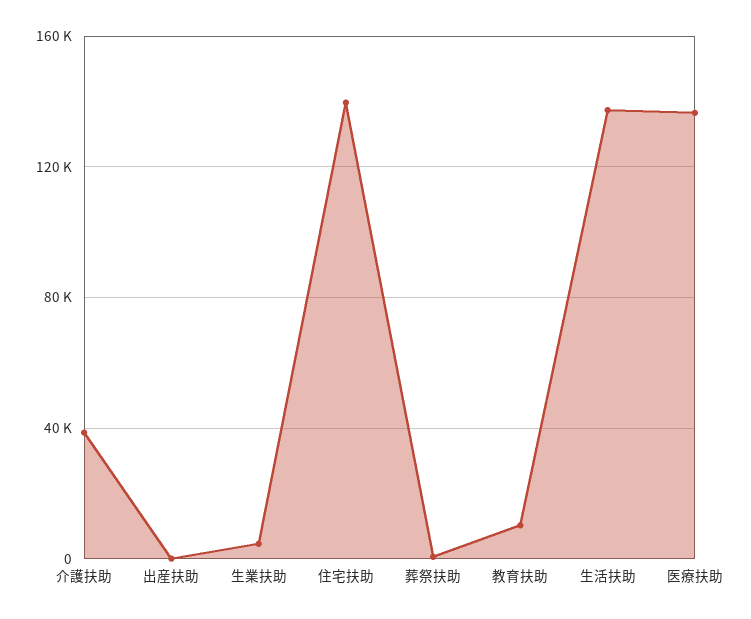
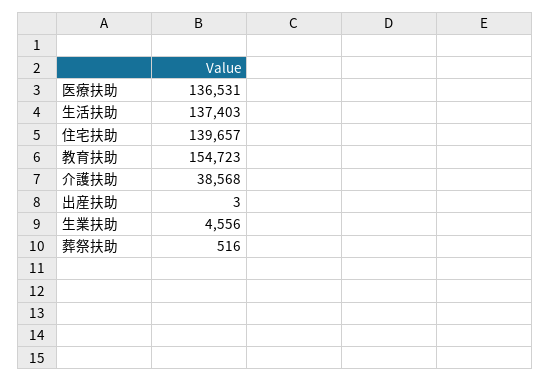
教育扶助: 10000 -> 154723

